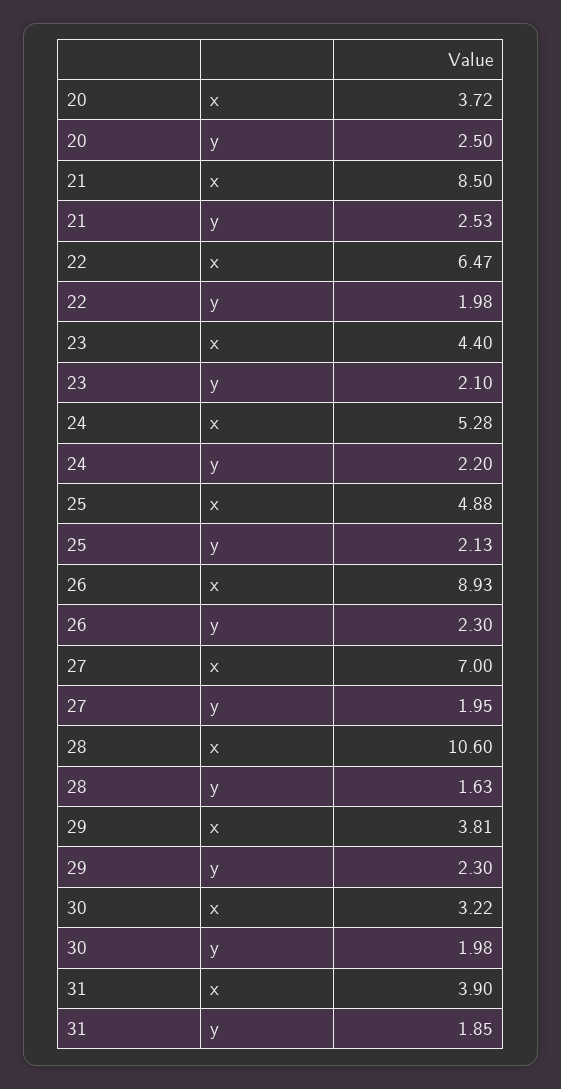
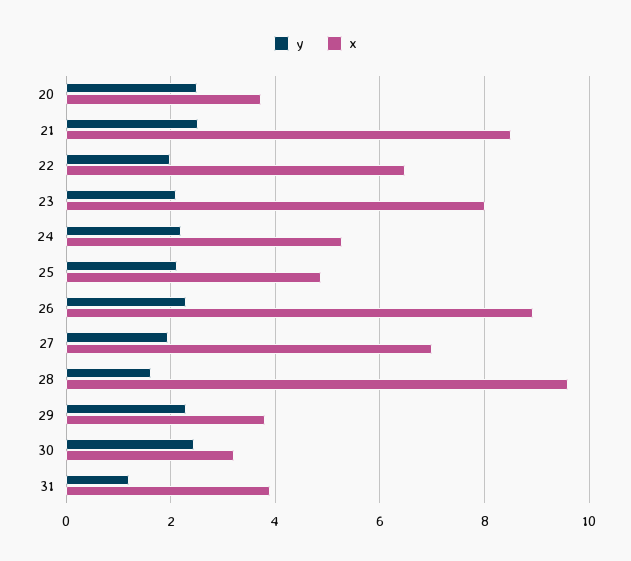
x, 23: 4.4 -> 8
x, 28: 10.6 -> 9.6
y, 30: 1.98 -> 2.4
y, 31: 1.85 -> 1.2

